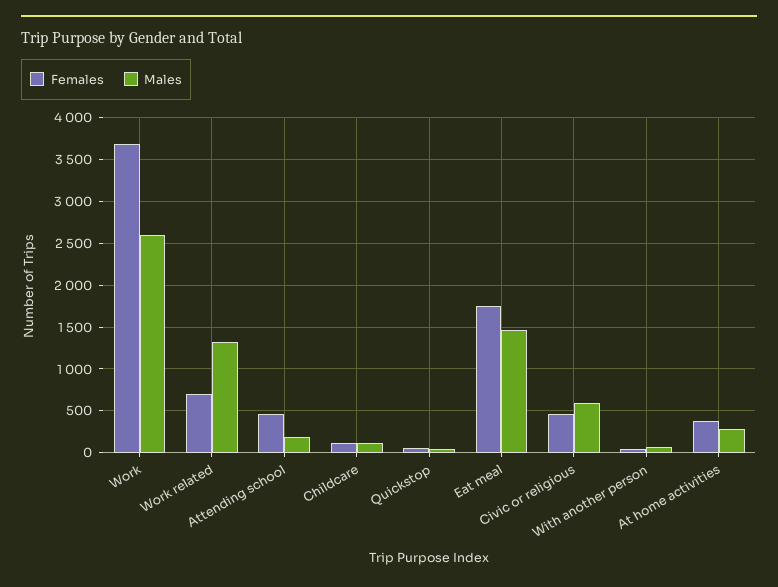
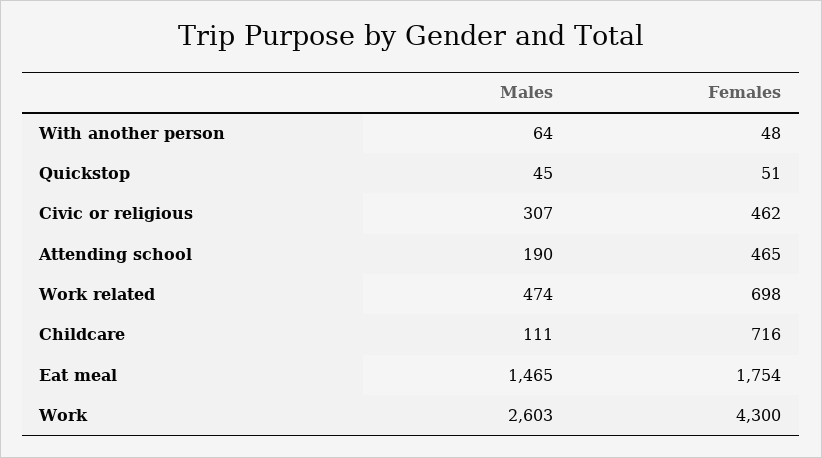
Females, Work: 3700 -> 4300
Males, Work related: 1300 -> 474
Females, Childcare: 100 -> 716
Males, Civic or religious: 600 -> 307
Females, At home activities: 400 -> none
Males, At home activities: 300 -> none

